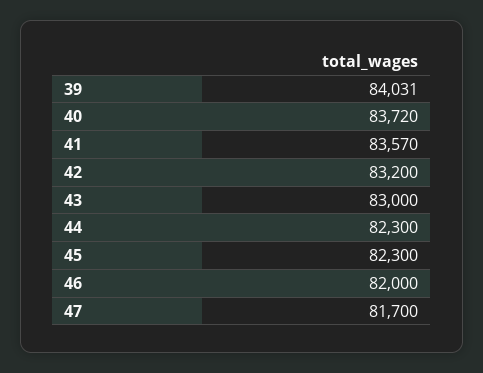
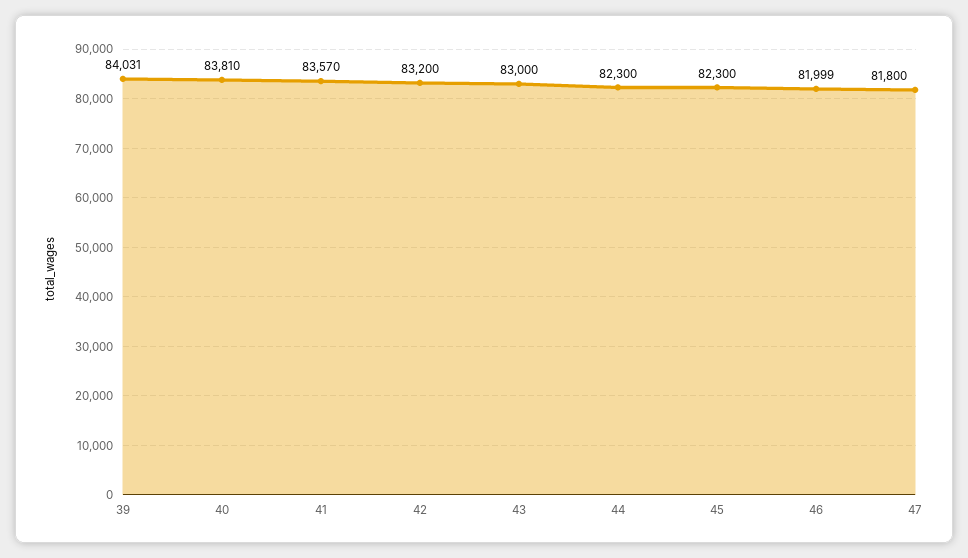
40: 83720 -> 83810
46: 82000 -> 81999
47: 81700 -> 81800

